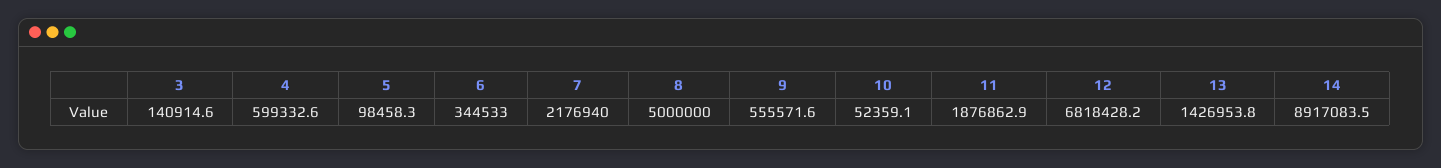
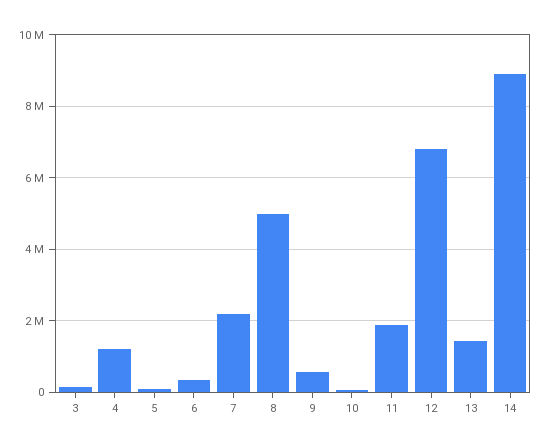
4: 599332.6 -> 1200000

